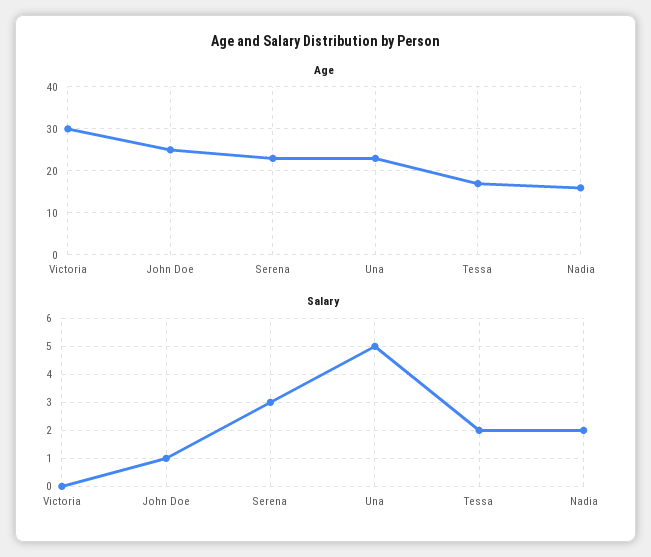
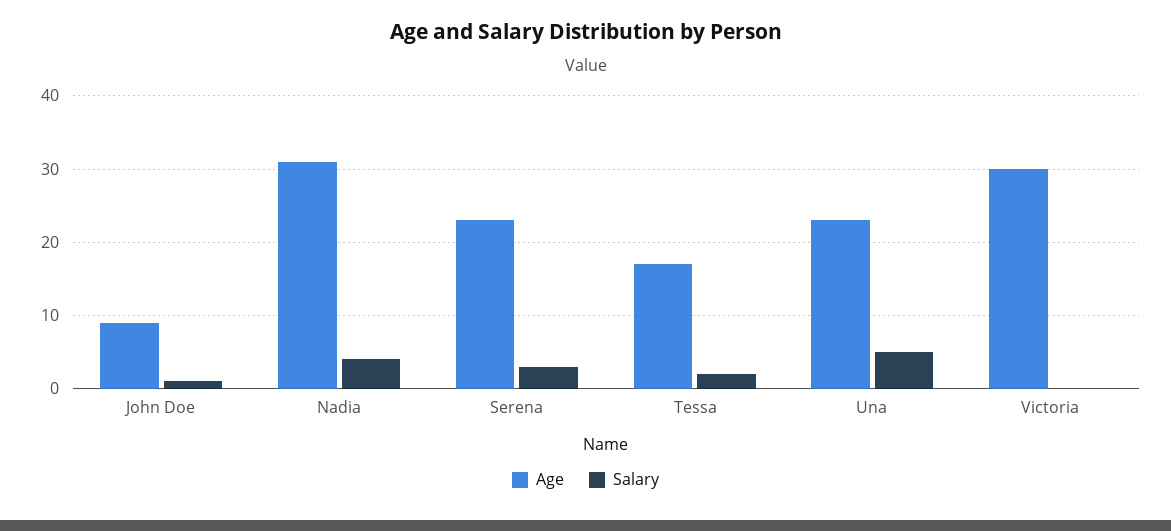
Age, John Doe: 25 -> 9
Age, Nadia: 15 -> 31
Salary, Nadia: 2 -> 4

